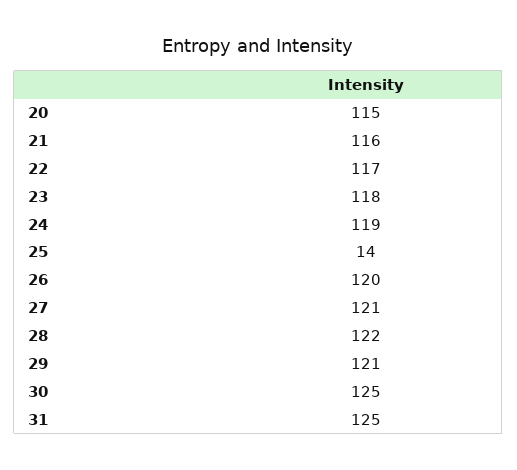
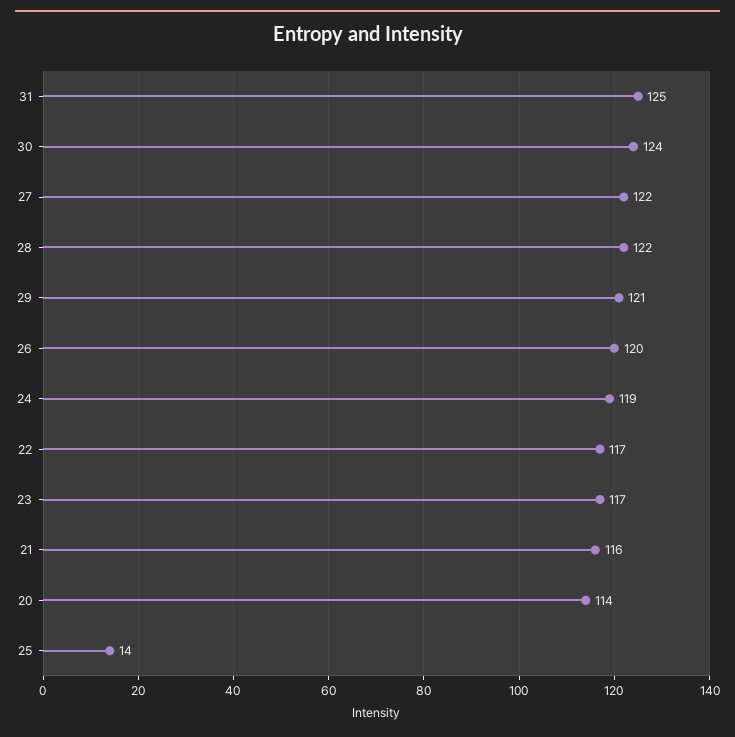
20: 115 -> 114
23: 118 -> 117
27: 121 -> 122
30: 125 -> 124

